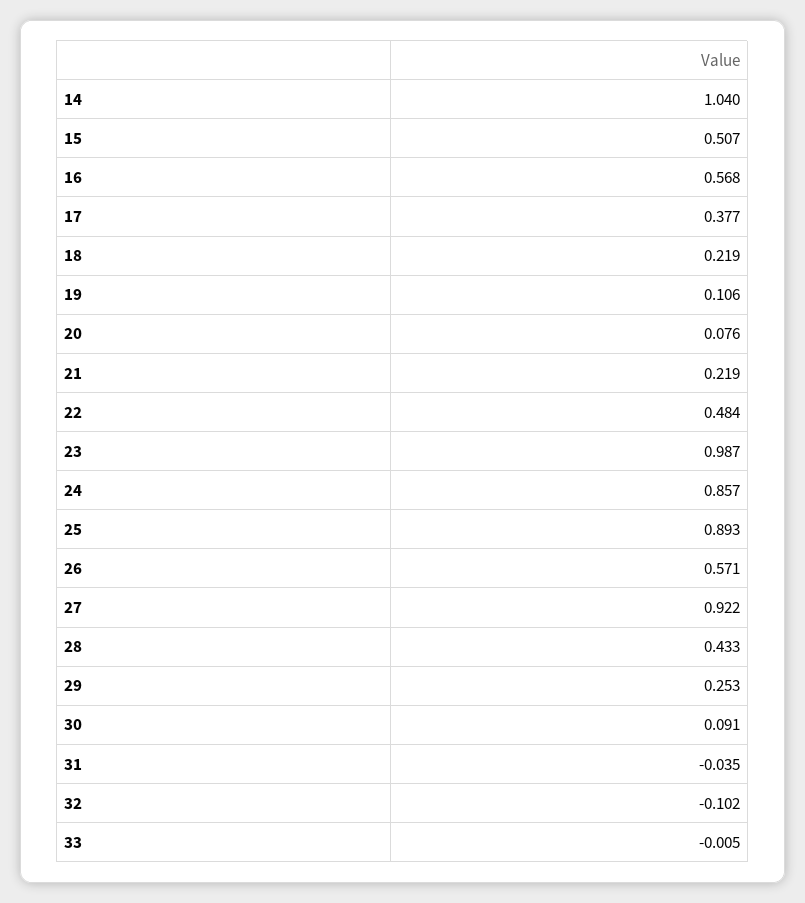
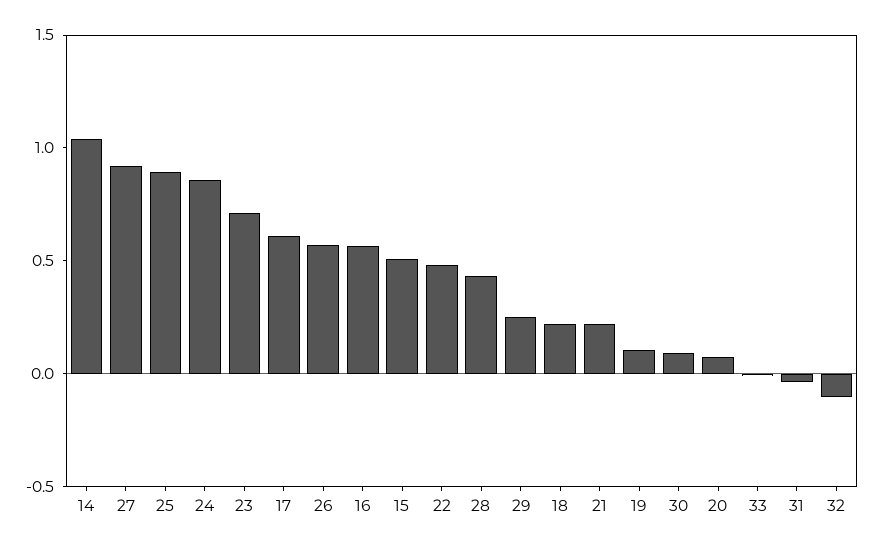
17: 0.377 -> 0.6
23: 0.987 -> 0.7

